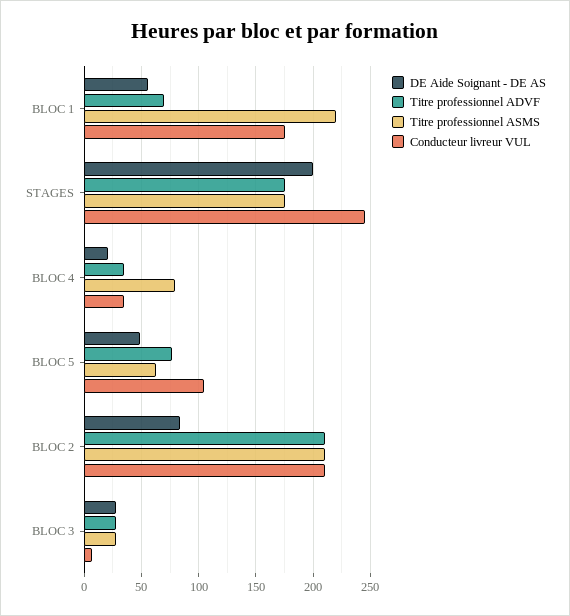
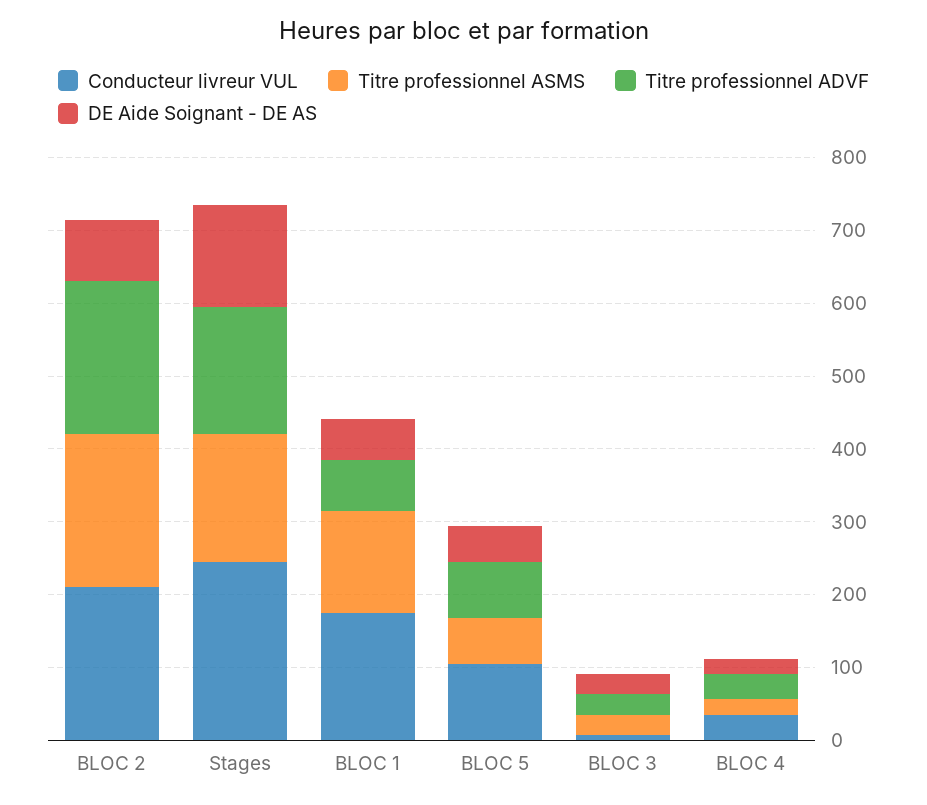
Titre professionnel ASMS, BLOC 1: 220 -> 140
DE Aide Soignant - DE AS, STAGES: 200 -> 140
Titre professionnel ASMS, BLOC 4: 80 -> 20

